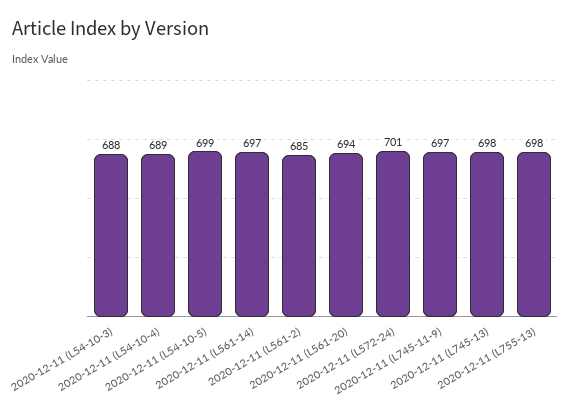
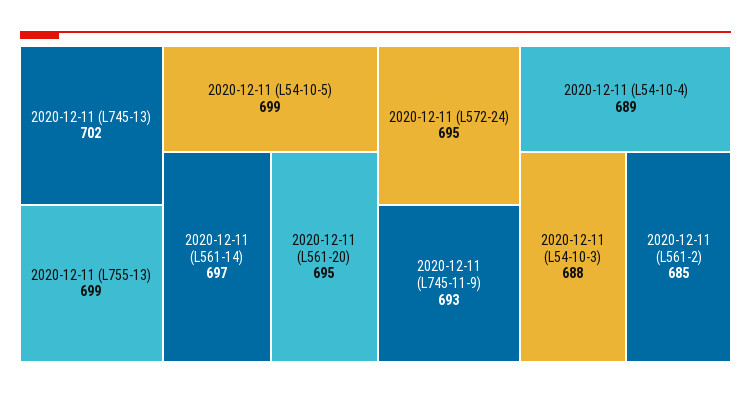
2020-12-11 (L561-20): 694 -> 695
2020-12-11 (L572-24): 701 -> 695
2020-12-11 (L745-11-9): 697 -> 693
2020-12-11 (L745-13): 698 -> 702
2020-12-11 (L755-13): 698 -> 699

